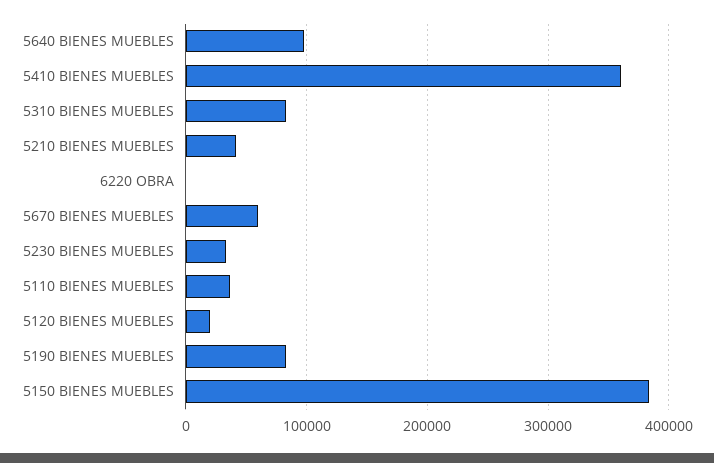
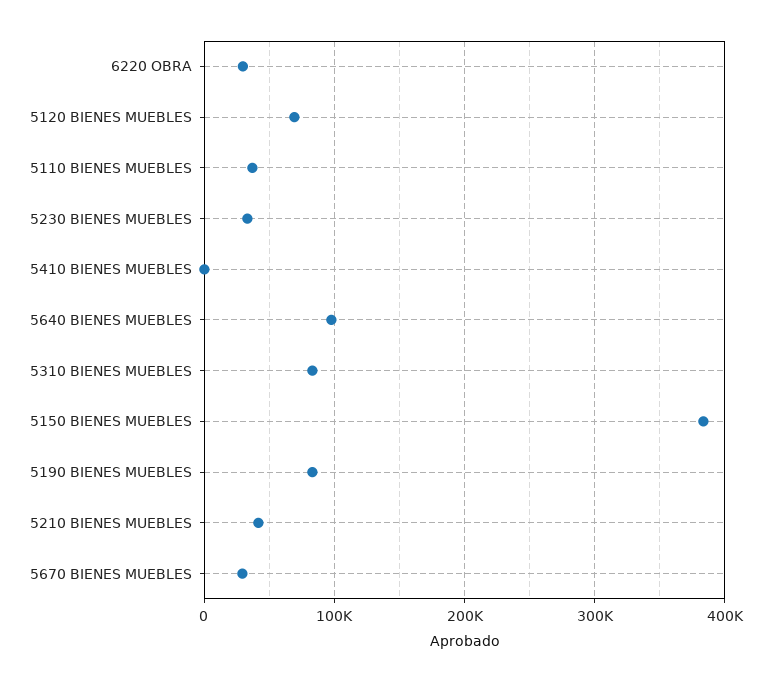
5410 BIENES MUEBLES: 360000 -> 0
6220 OBRA: 0 -> 30000
5670 BIENES MUEBLES: 60000 -> 30000
5120 BIENES MUEBLES: 20000 -> 70000

